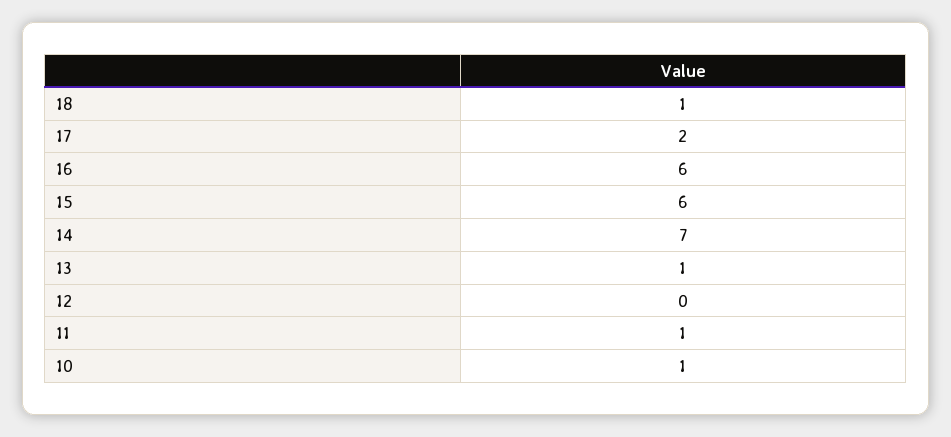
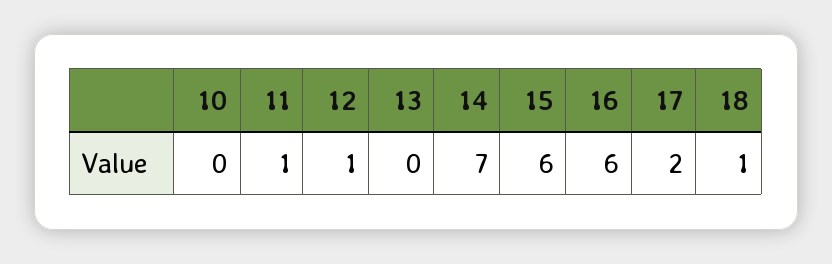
13: 1 -> 0
12: 0 -> 1
10: 1 -> 0

